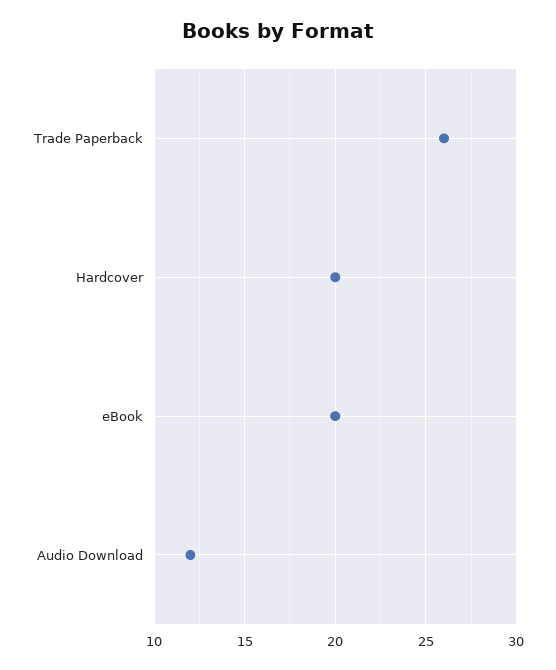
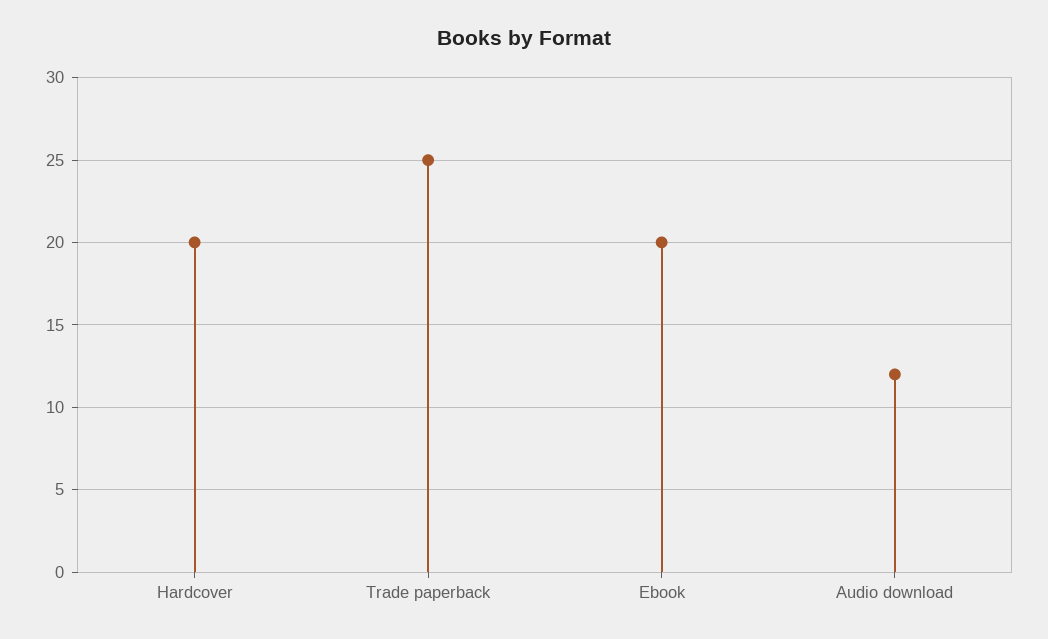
Trade Paperback: 26 -> 25

